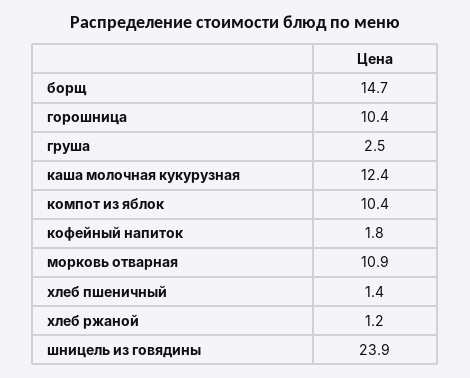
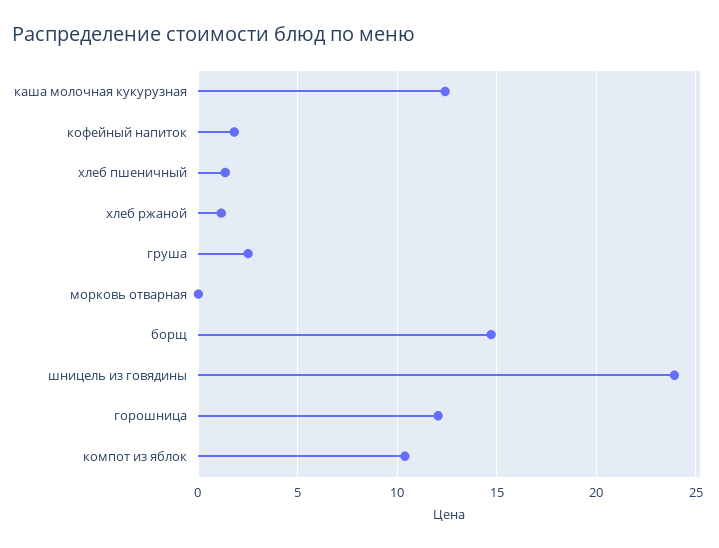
горошница: 10.4 -> 12
морковь отварная: 10.9 -> 0

